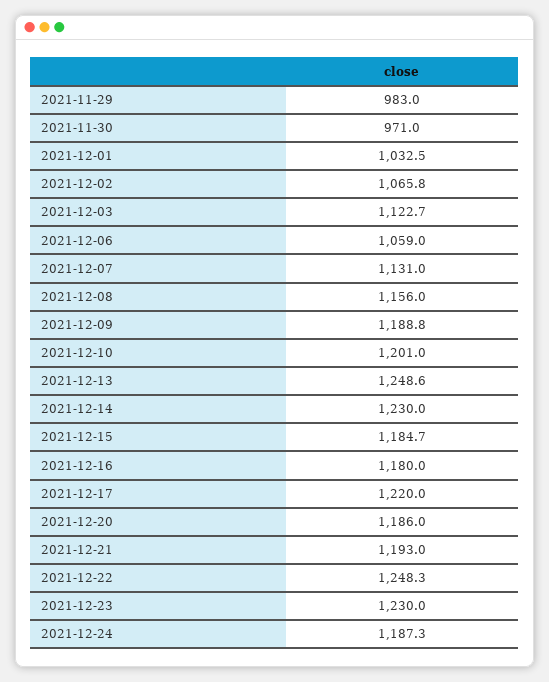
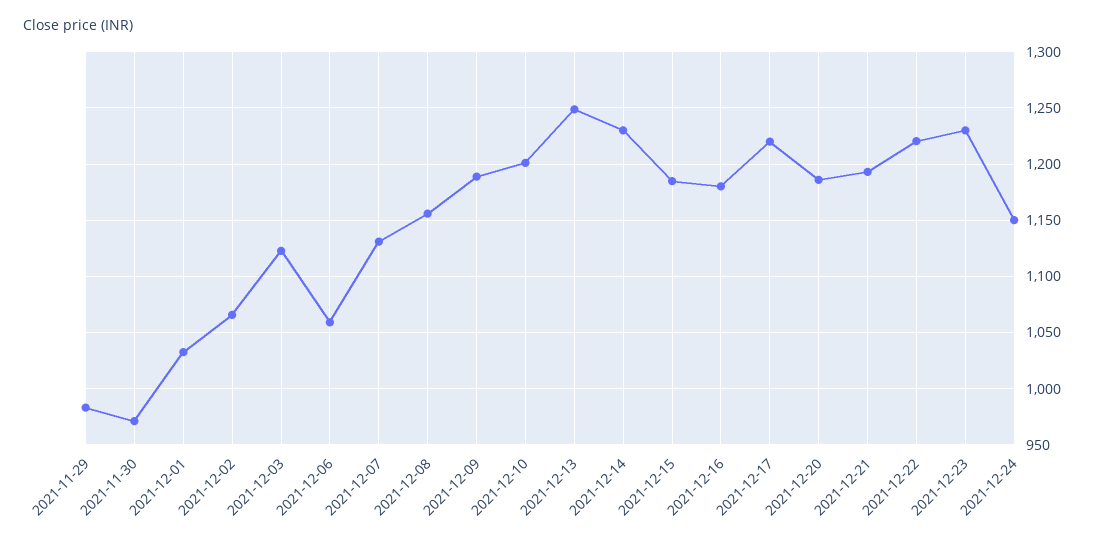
2021-12-22: 1248.3 -> 1220
2021-12-24: 1187.3 -> 1150

